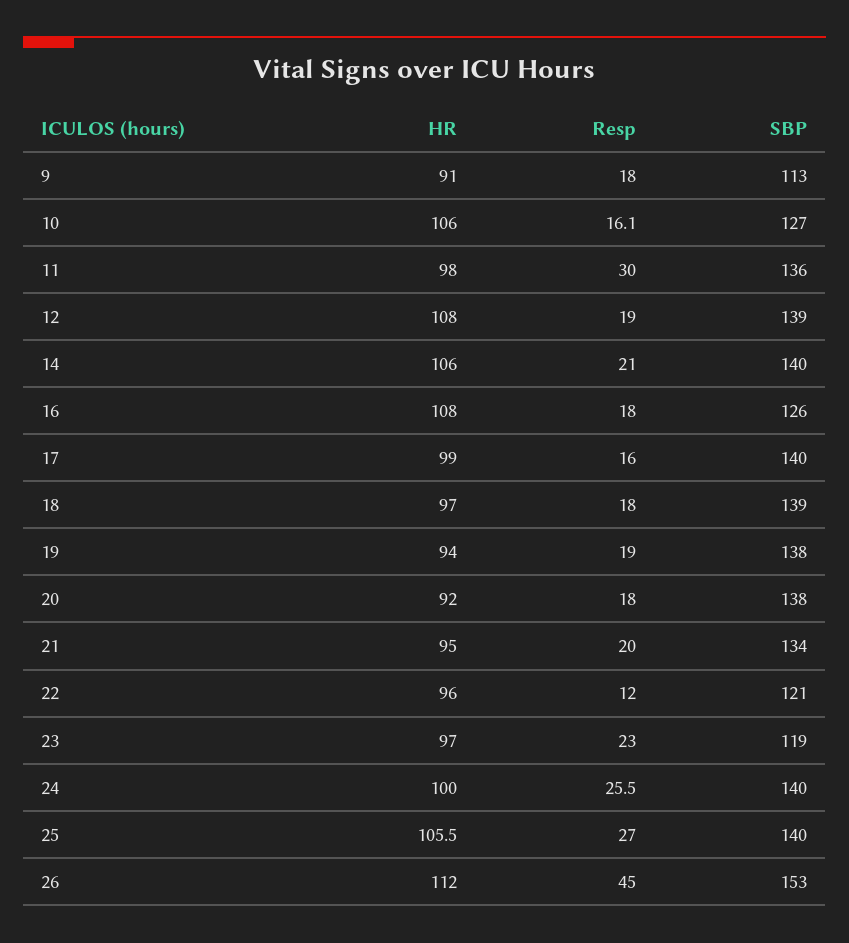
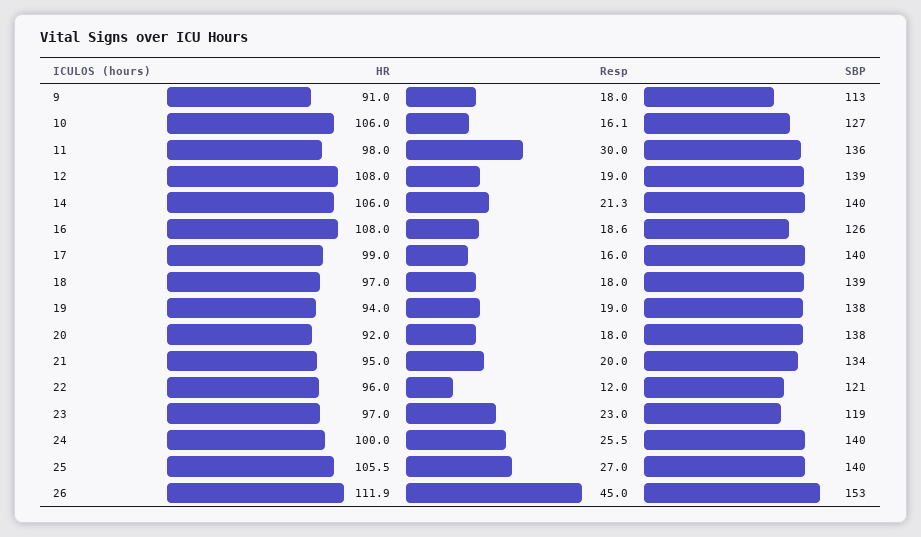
Resp, 14: 21 -> 21.3
Resp, 16: 18 -> 18.6
HR, 26: 112 -> 111.9

